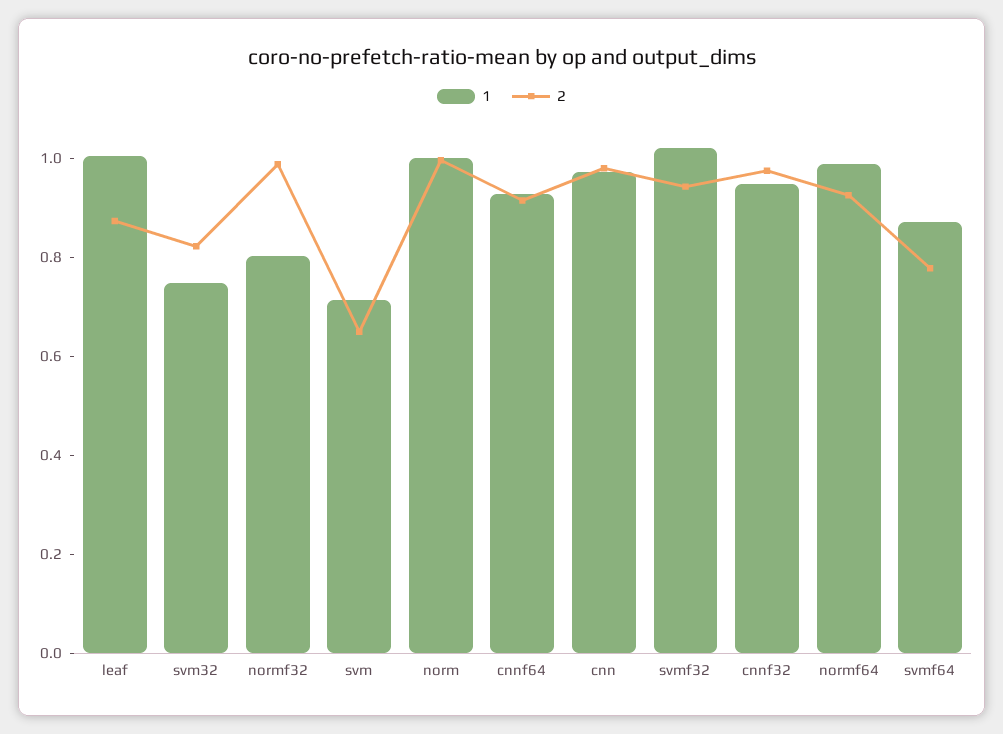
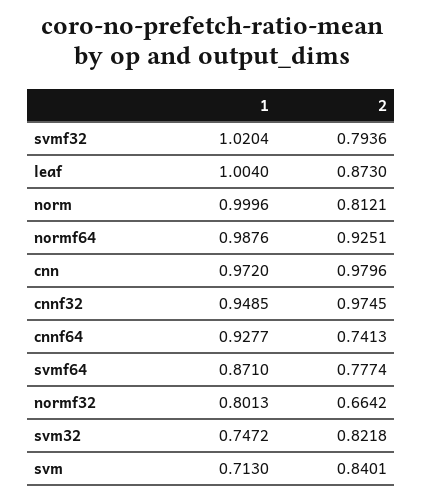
2, normf32: 1 -> 0.6642
2, svm: 0.65 -> 0.8401
2, norm: 1 -> 0.8121
2, cnnf64: 0.9 -> 0.7413
2, svmf32: 0.95 -> 0.7936

